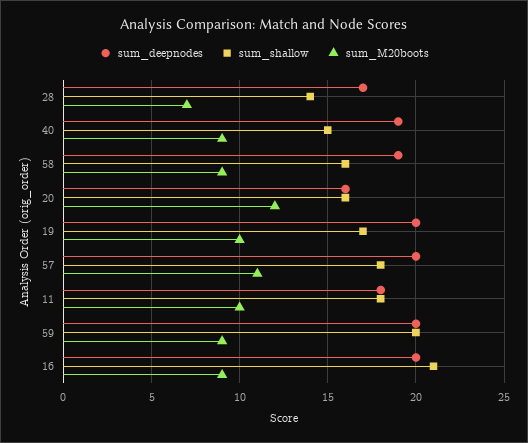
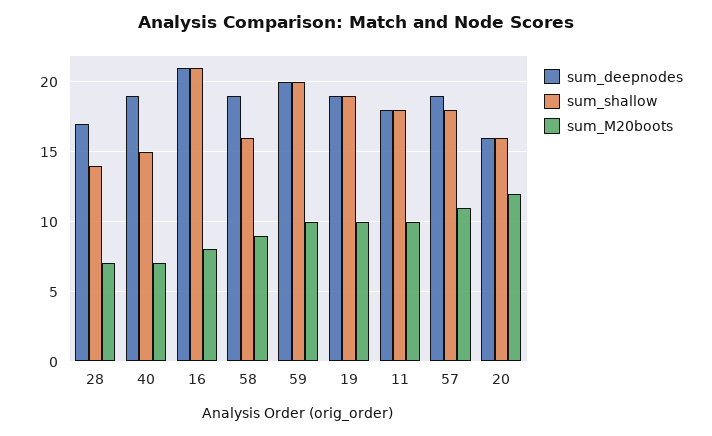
sum_M20boots, 40: 9 -> 7
sum_deepnodes, 19: 20 -> 19
sum_shallow, 19: 17 -> 19
sum_deepnodes, 57: 20 -> 19
sum_M20boots, 59: 9 -> 10
sum_deepnodes, 16: 20 -> 21
sum_M20boots, 16: 9 -> 8

